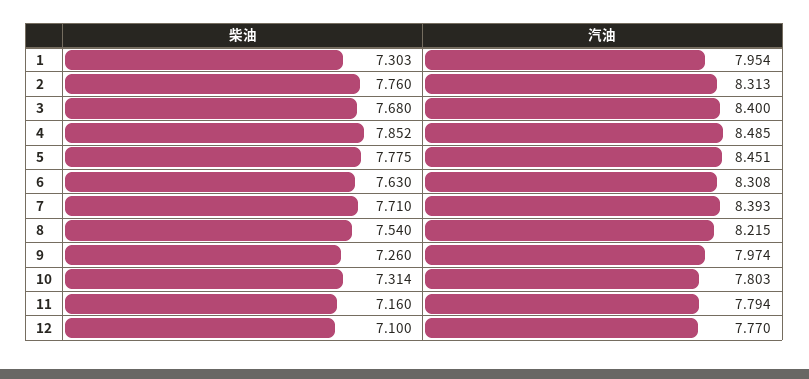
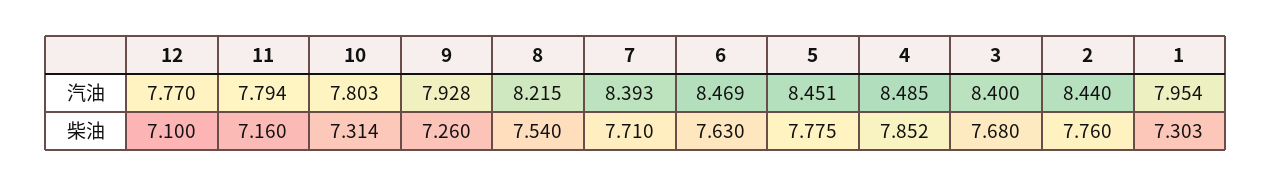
汽油, 2: 8.313 -> 8.44
汽油, 6: 8.308 -> 8.469
汽油, 9: 7.974 -> 7.928

